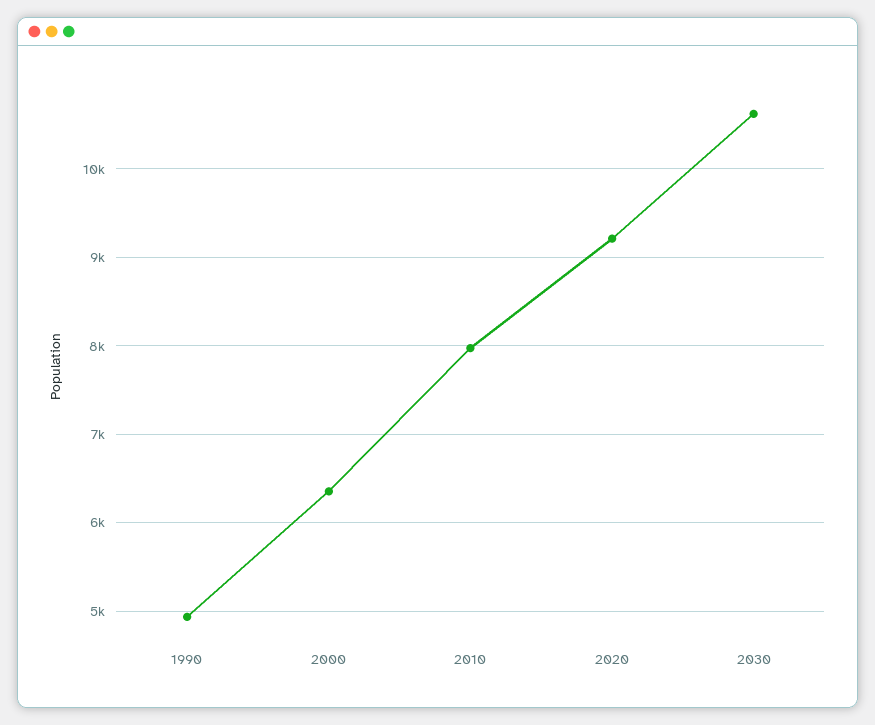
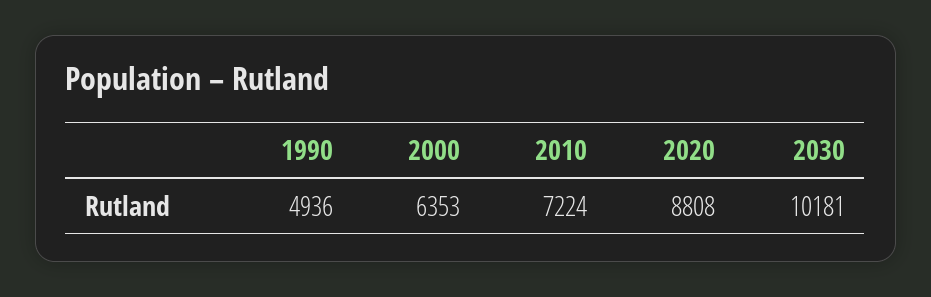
2010: 8000 -> 7224
2020: 9200 -> 8808
2030: 10600 -> 10181

